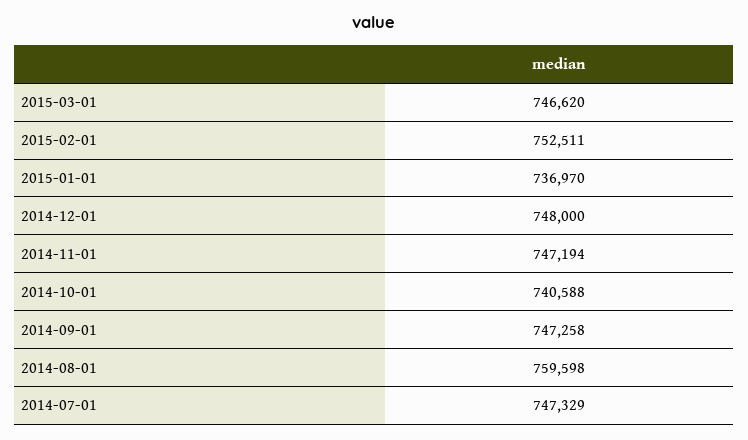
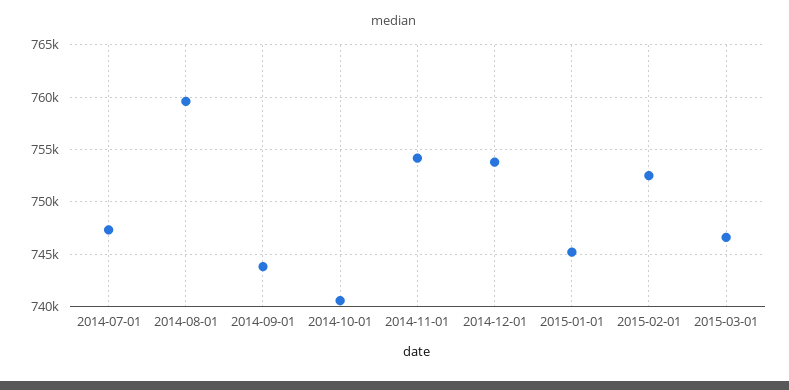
2015-01-01: 736970 -> 745000
2014-12-01: 748000 -> 754000
2014-11-01: 747194 -> 754000
2014-09-01: 747258 -> 744000

